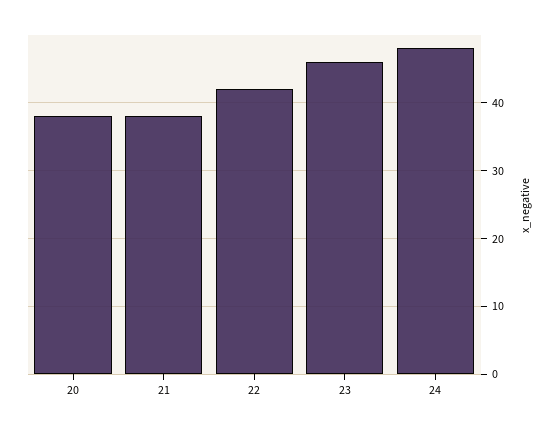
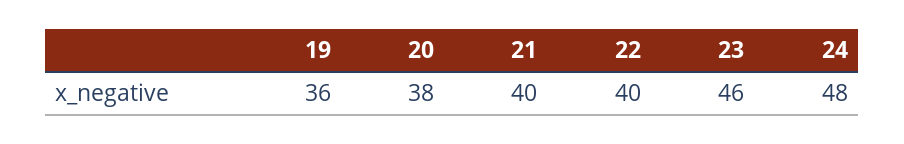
21: 38 -> 40
22: 42 -> 40
19: none -> 36

